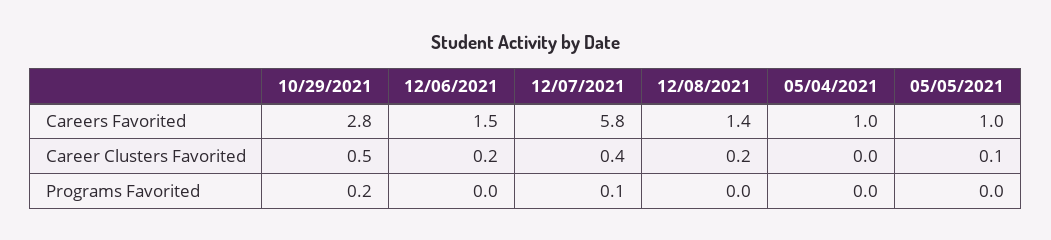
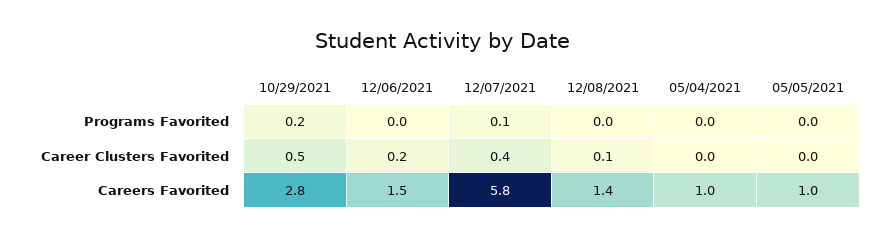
12/08/2021, Career Clusters Favorited: 0.2 -> 0.1
05/05/2021, Career Clusters Favorited: 0.1 -> 0

